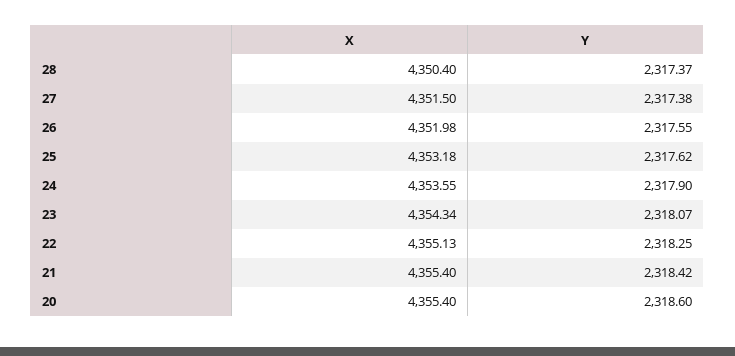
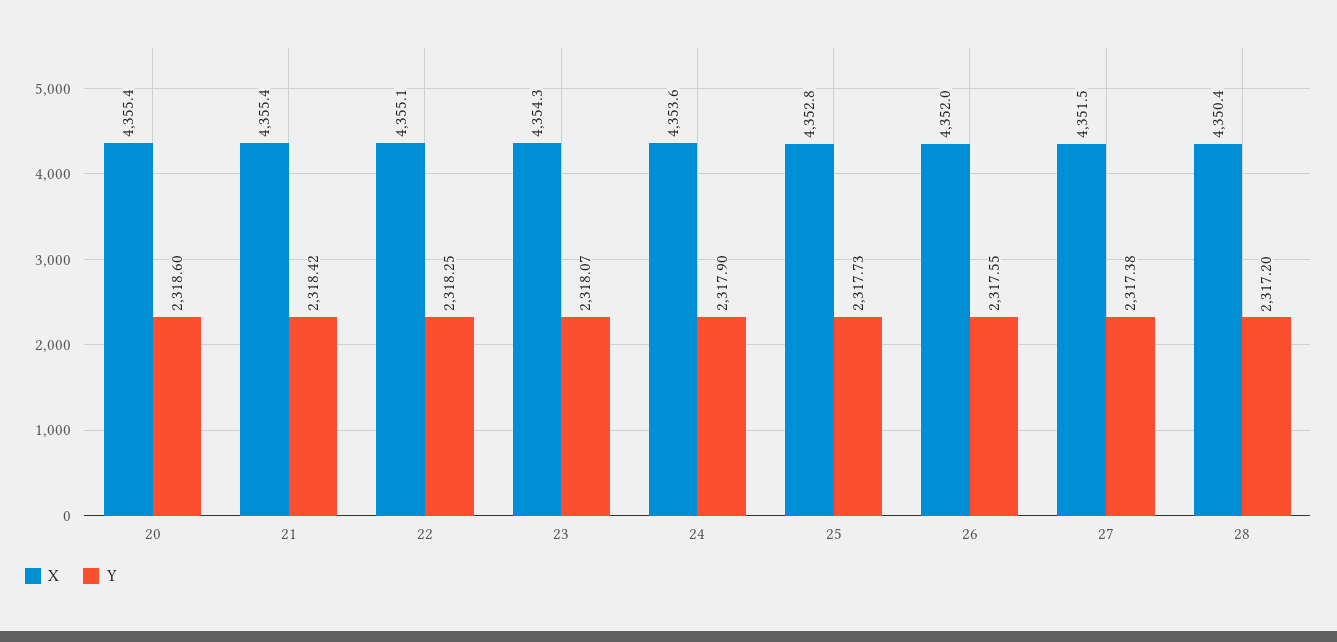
Y, 28: 2317.37 -> 2317.2
X, 25: 4353.18 -> 4352.8
Y, 25: 2317.62 -> 2317.73

